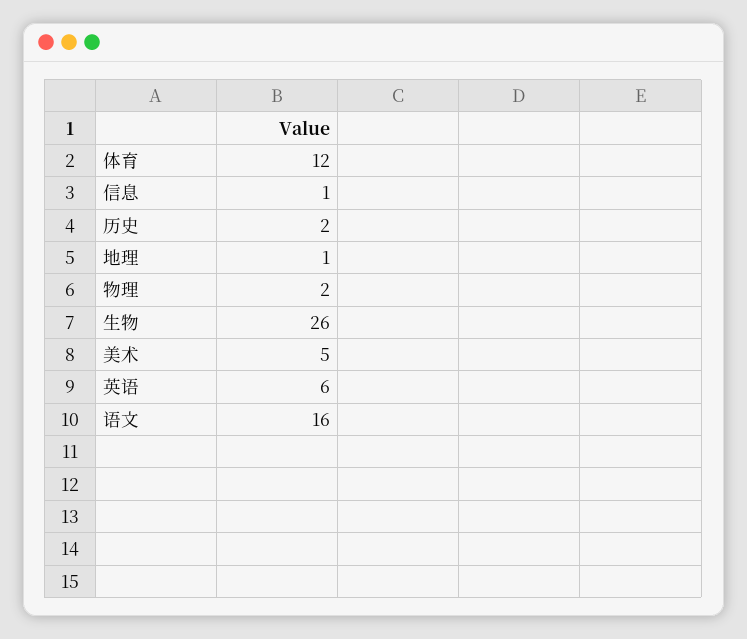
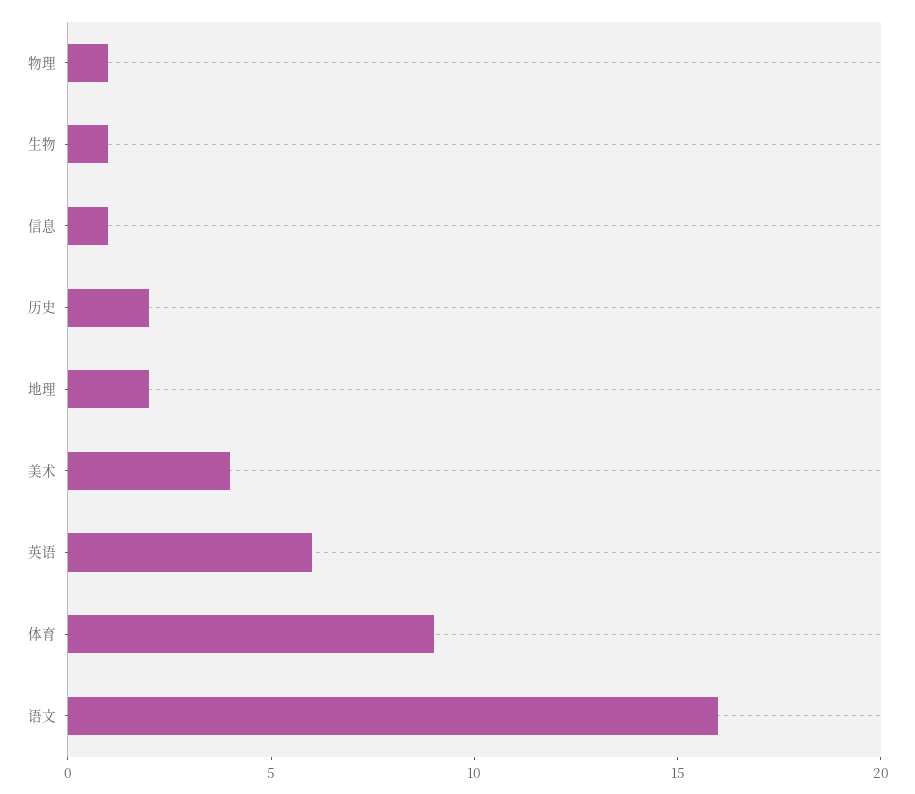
体育: 12 -> 9
地理: 1 -> 2
物理: 2 -> 1
生物: 26 -> 1
美术: 5 -> 4

